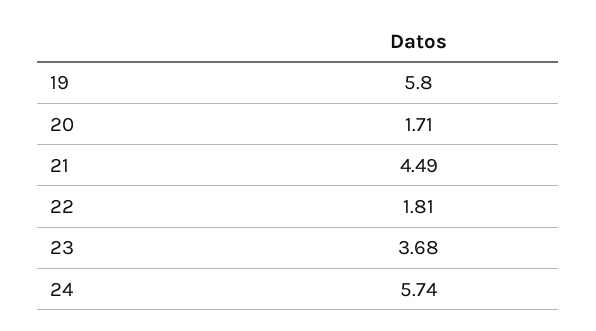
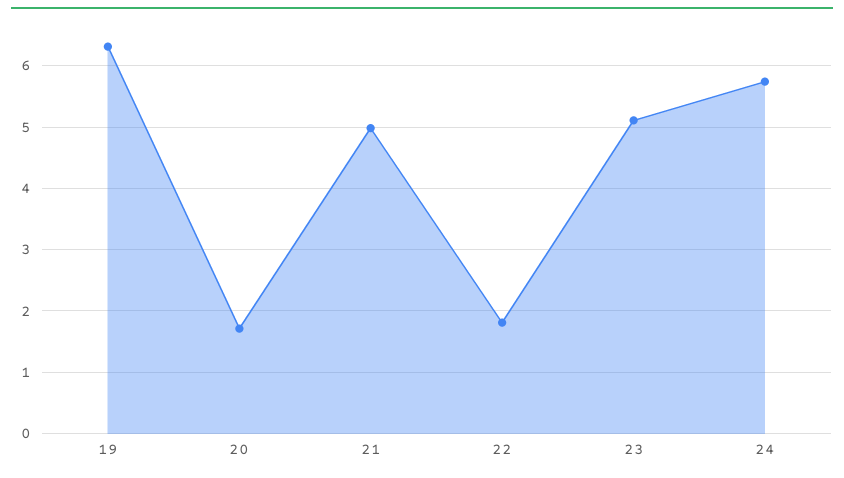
19: 5.8 -> 6.3
21: 4.49 -> 5
23: 3.68 -> 5.1

